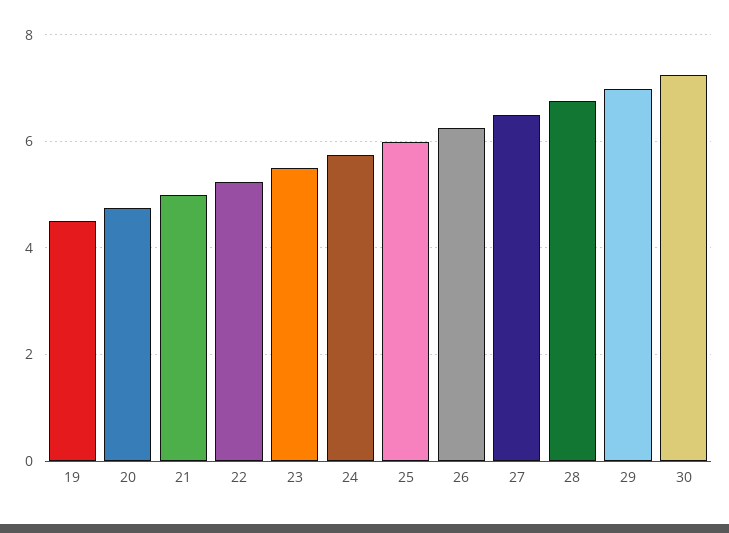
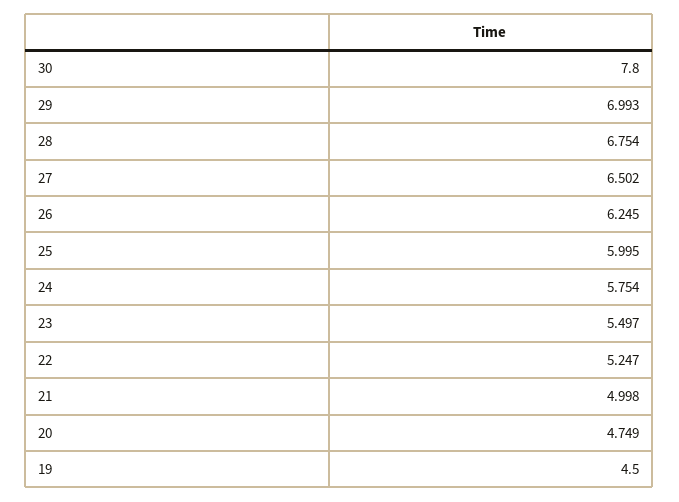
30: 7.2 -> 7.8

